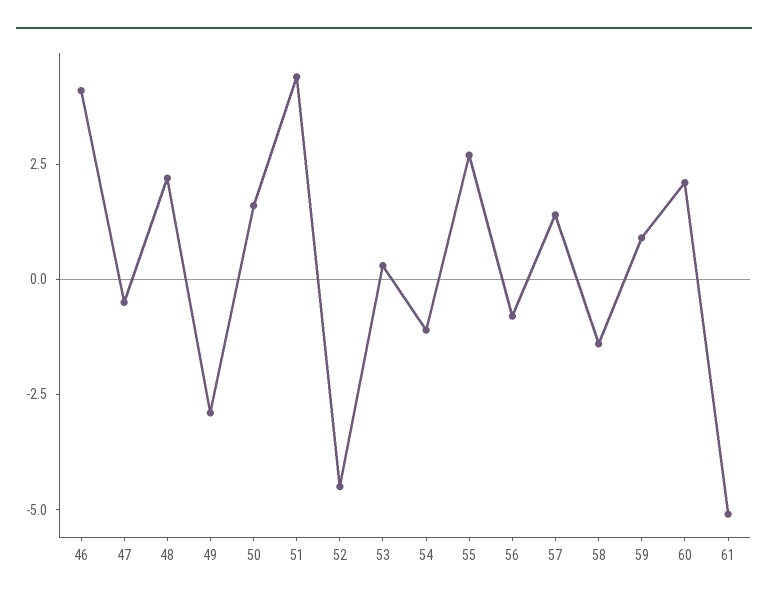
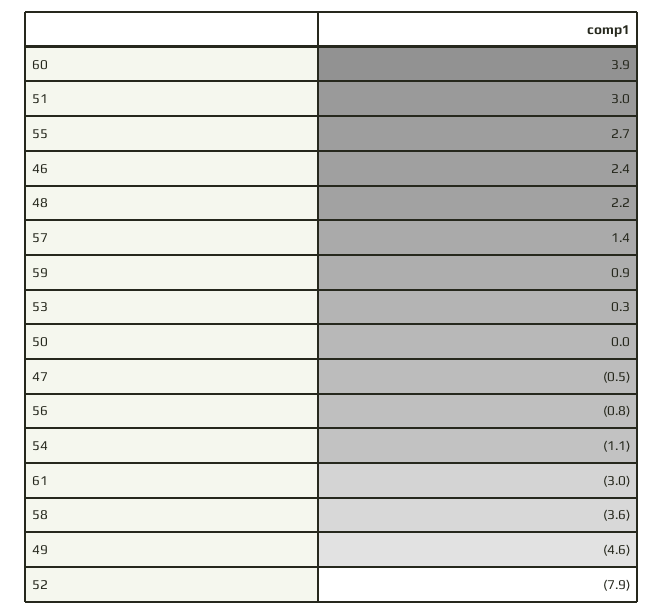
46: 4 -> 2.4
49: -3 -> -4.6
50: 1.5 -> 0
51: 4.5 -> 3
52: -4.5 -> -7.9
58: -1.5 -> -3.6
60: 2 -> 3.9
61: -5 -> -3

